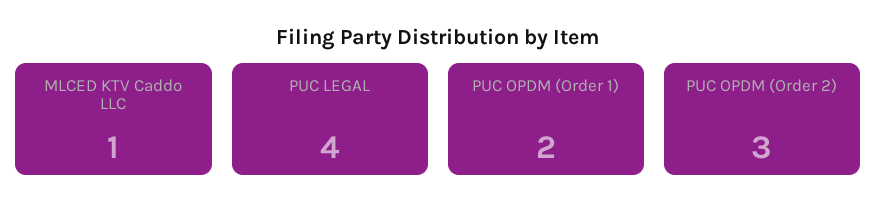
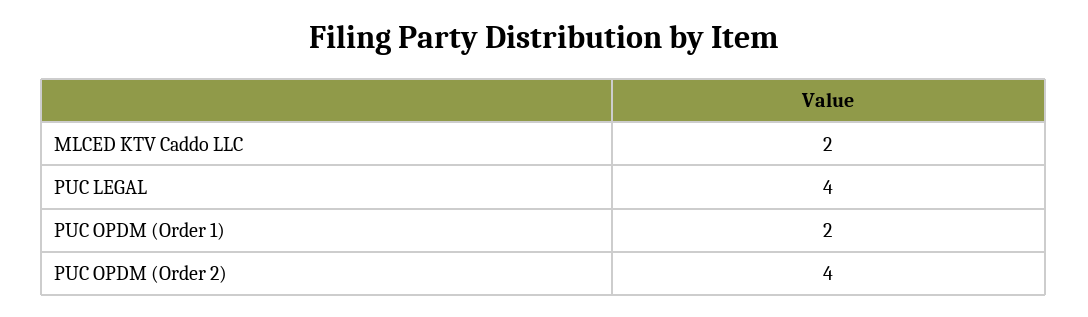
MLCED KTV Caddo LLC: 1 -> 2
PUC OPDM (Order 2): 3 -> 4

